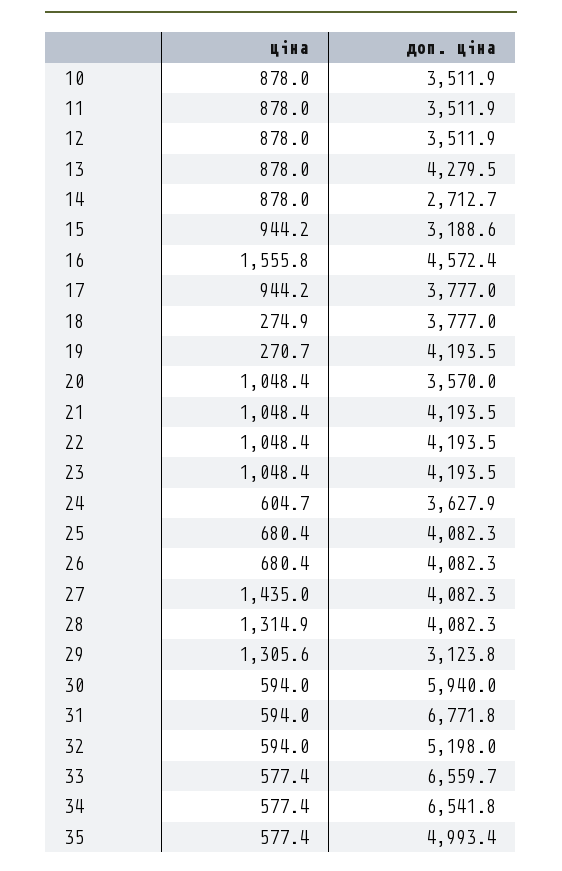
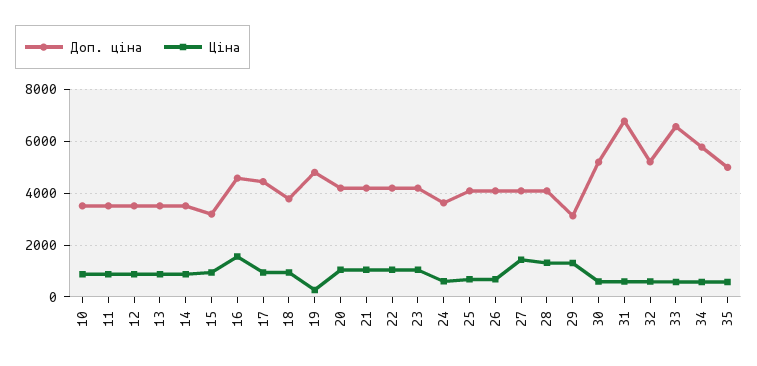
доп. ціна, 13: 4279.5 -> 3500
доп. ціна, 14: 2712.7 -> 3500
доп. ціна, 17: 3777 -> 4500
ціна, 18: 274.9 -> 1000
доп. ціна, 19: 4193.5 -> 4750
доп. ціна, 20: 3570 -> 4250
доп. ціна, 30: 5940 -> 5250
доп. ціна, 34: 6541.8 -> 5750

